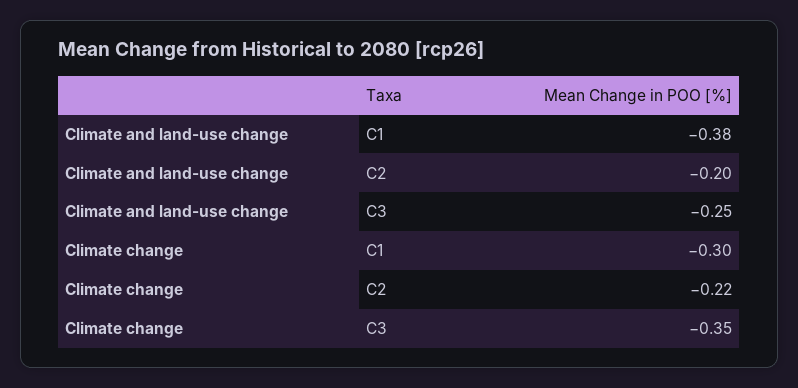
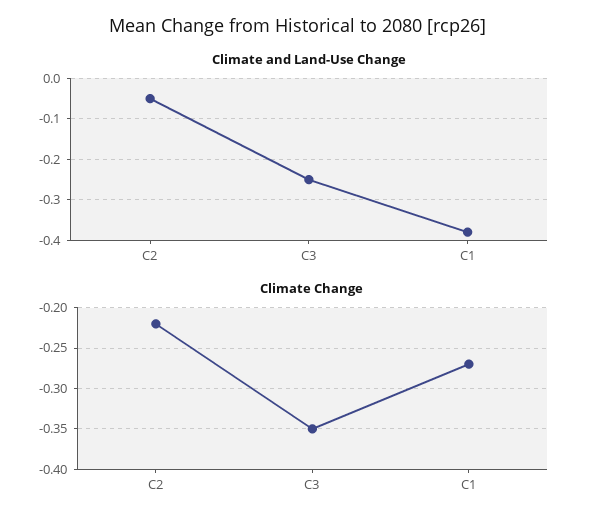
Climate and land-use change, C2: -0.2 -> -0.05
Climate change, C1: -0.3 -> -0.27

